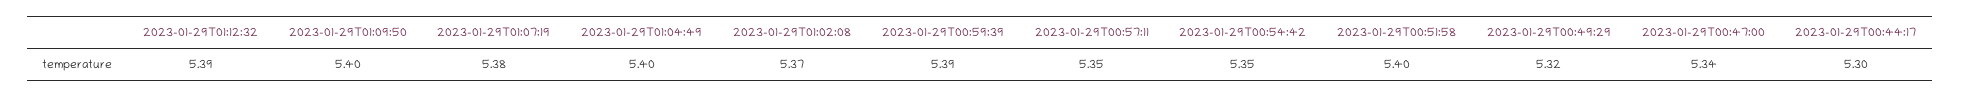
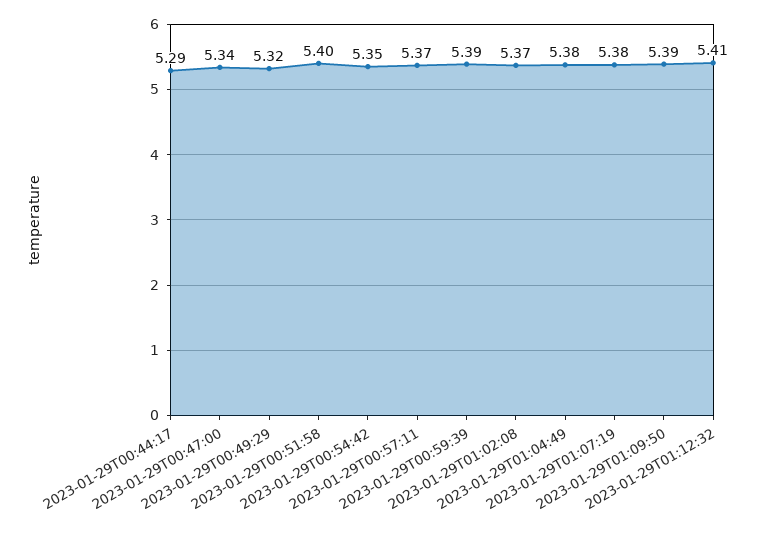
2023-01-29T01:12:32: 5.39 -> 5.41
2023-01-29T01:09:50: 5.4 -> 5.39
2023-01-29T01:04:49: 5.4 -> 5.38
2023-01-29T00:57:11: 5.35 -> 5.37
2023-01-29T00:44:17: 5.3 -> 5.29

